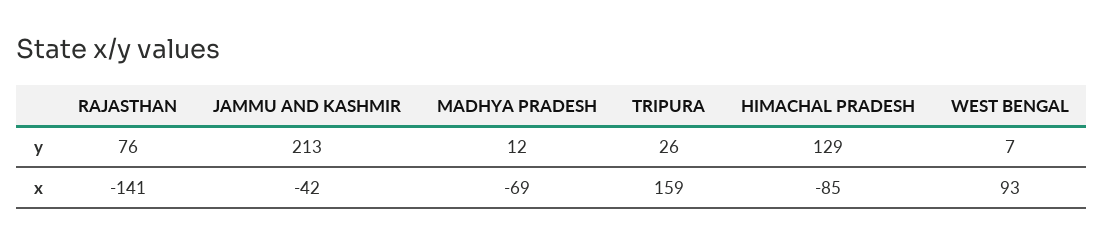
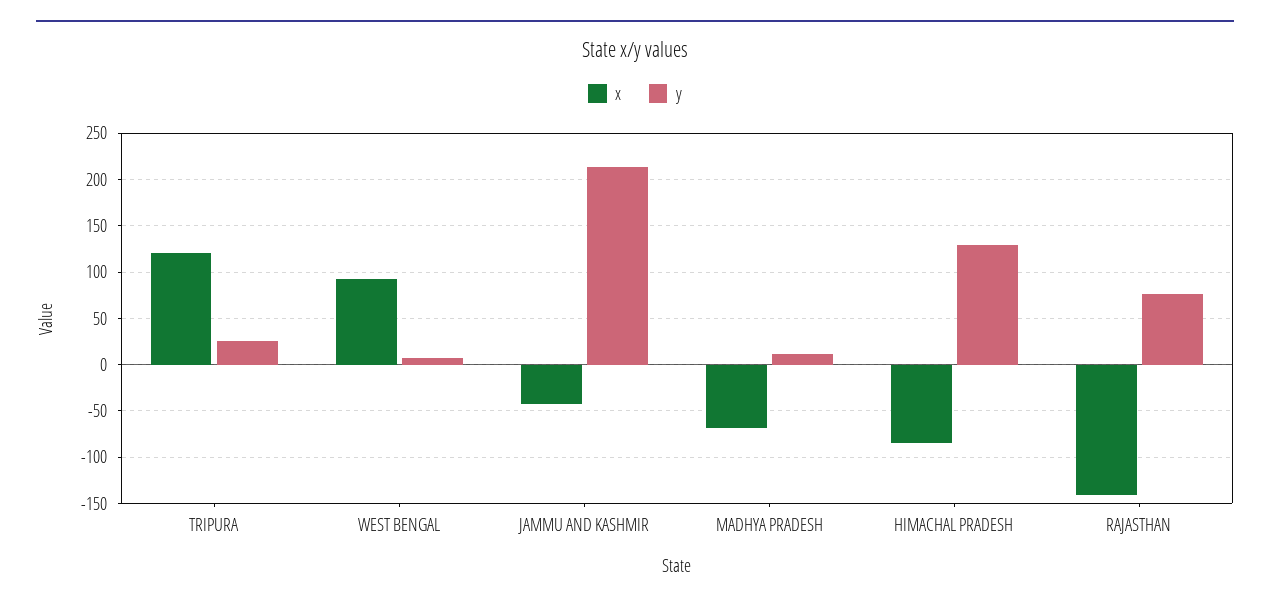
x, TRIPURA: 159 -> 120

